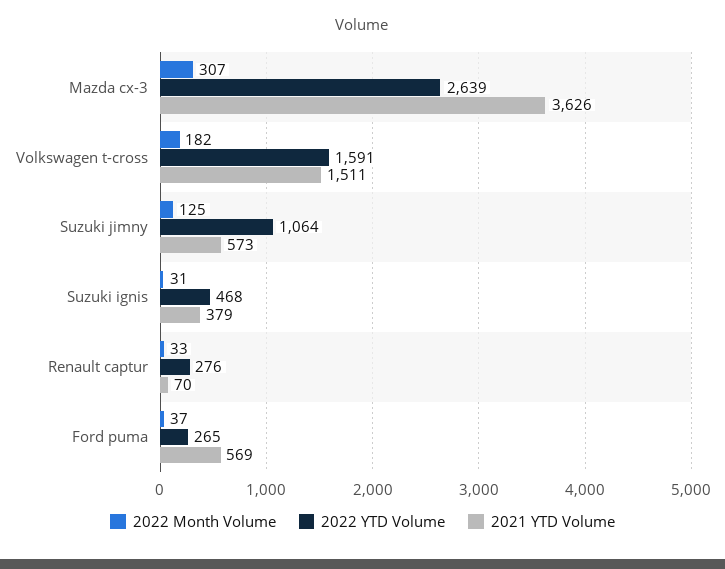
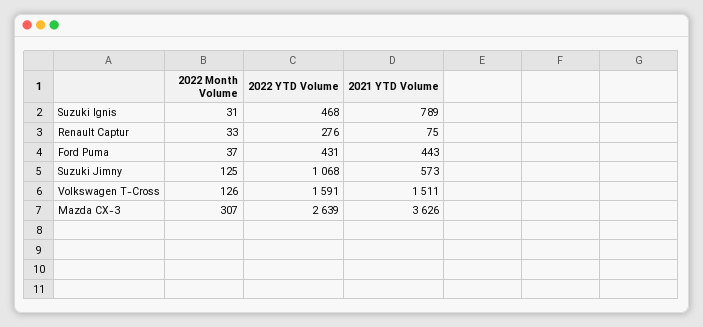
2022 Month Volume, Volkswagen t-cross: 182 -> 126
2022 YTD Volume, Suzuki jimny: 1064 -> 1068
2021 YTD Volume, Suzuki ignis: 379 -> 789
2021 YTD Volume, Renault captur: 70 -> 75
2022 YTD Volume, Ford puma: 265 -> 431
2021 YTD Volume, Ford puma: 569 -> 443

